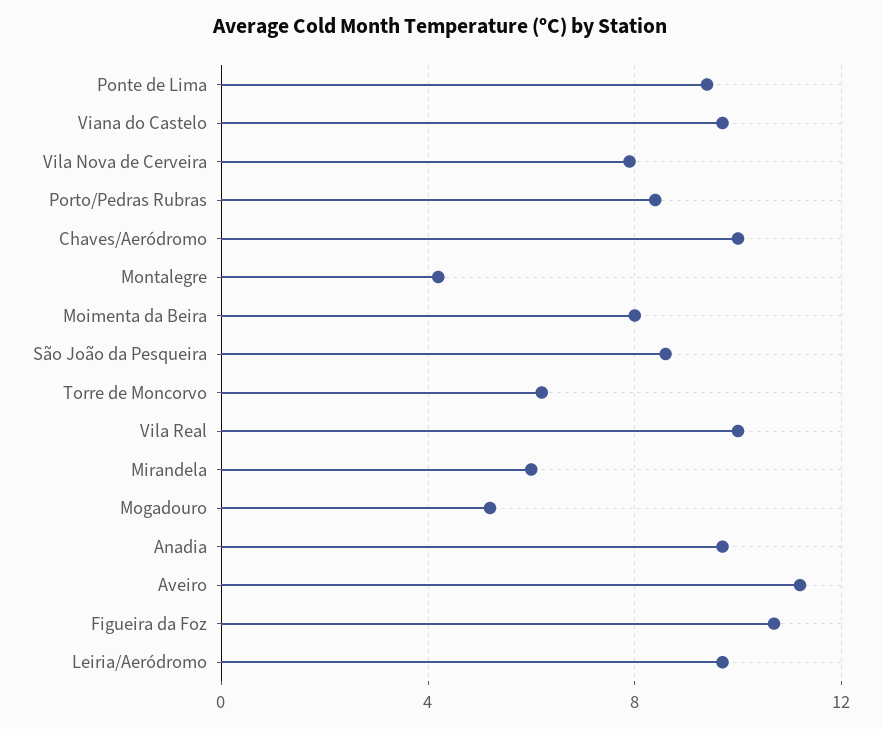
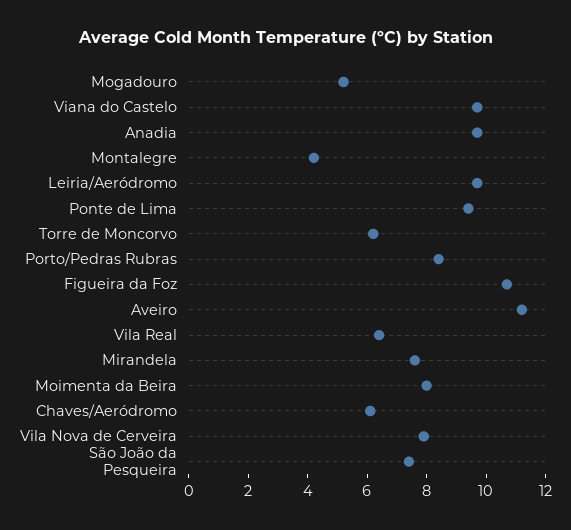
Chaves/Aeródromo: 10 -> 6
São João da Pesqueira: 8.5 -> 7.5
Vila Real: 10 -> 6.5
Mirandela: 6 -> 7.5

